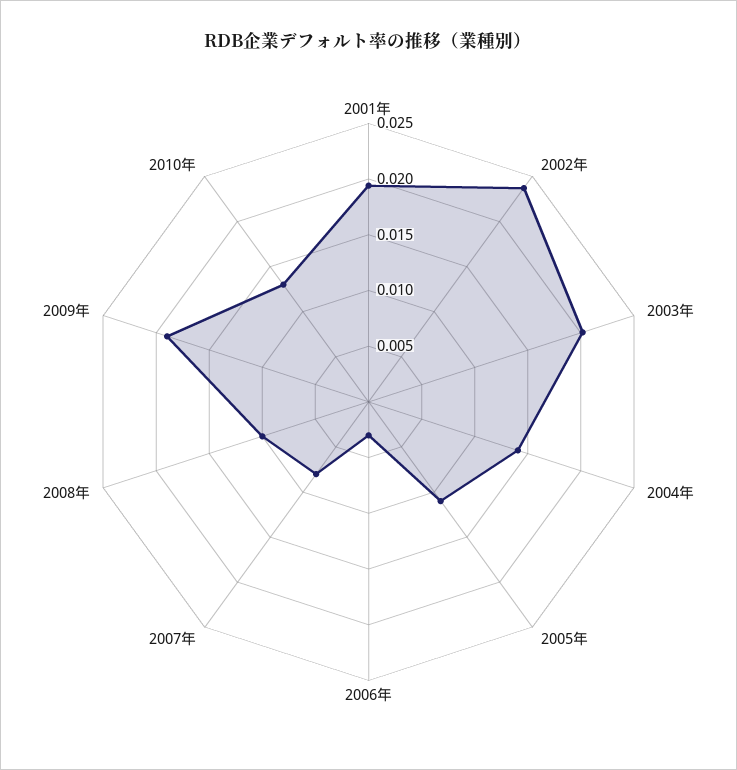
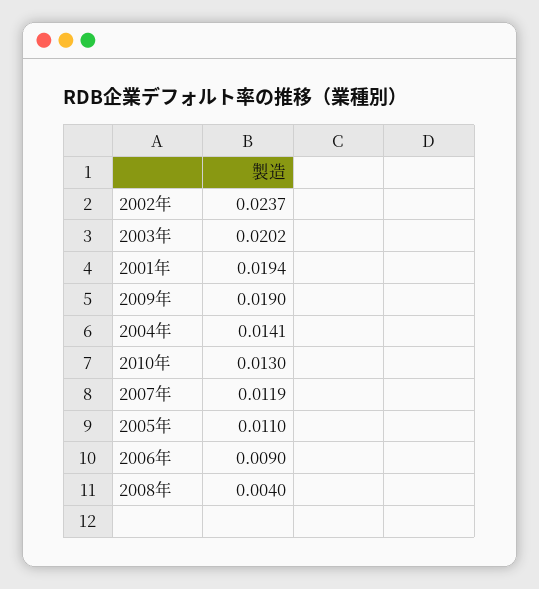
2006年: 0.003 -> 0.009
2007年: 0.008 -> 0.0119
2008年: 0.01 -> 0.004

